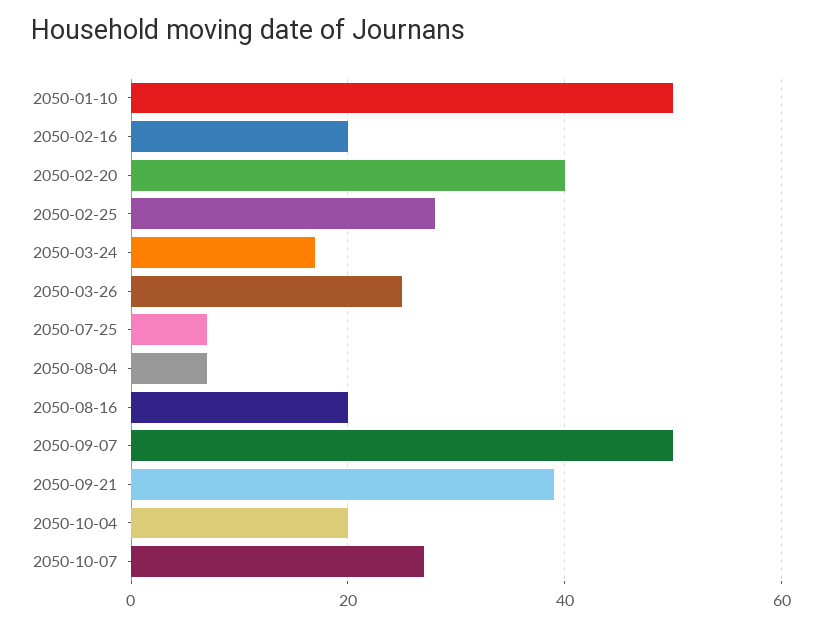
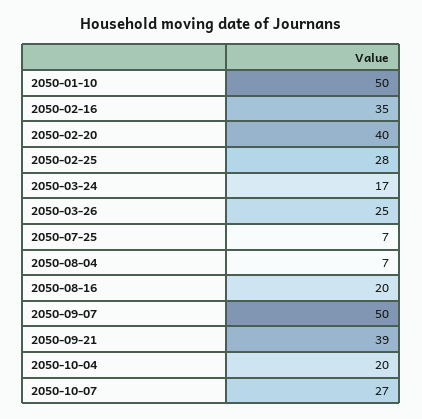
2050-02-16: 20 -> 35

